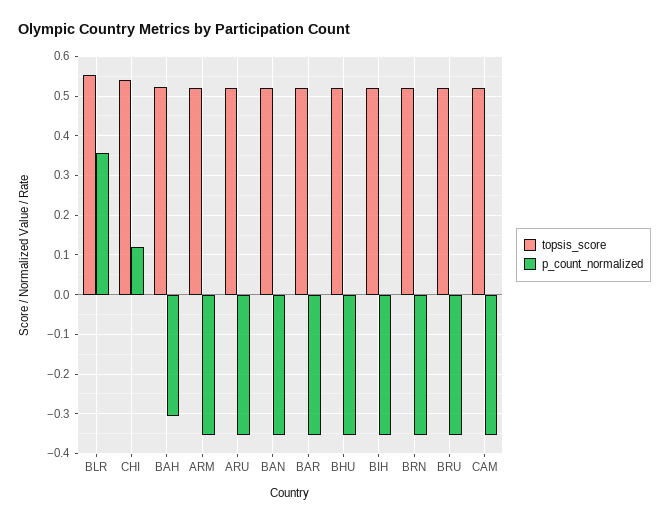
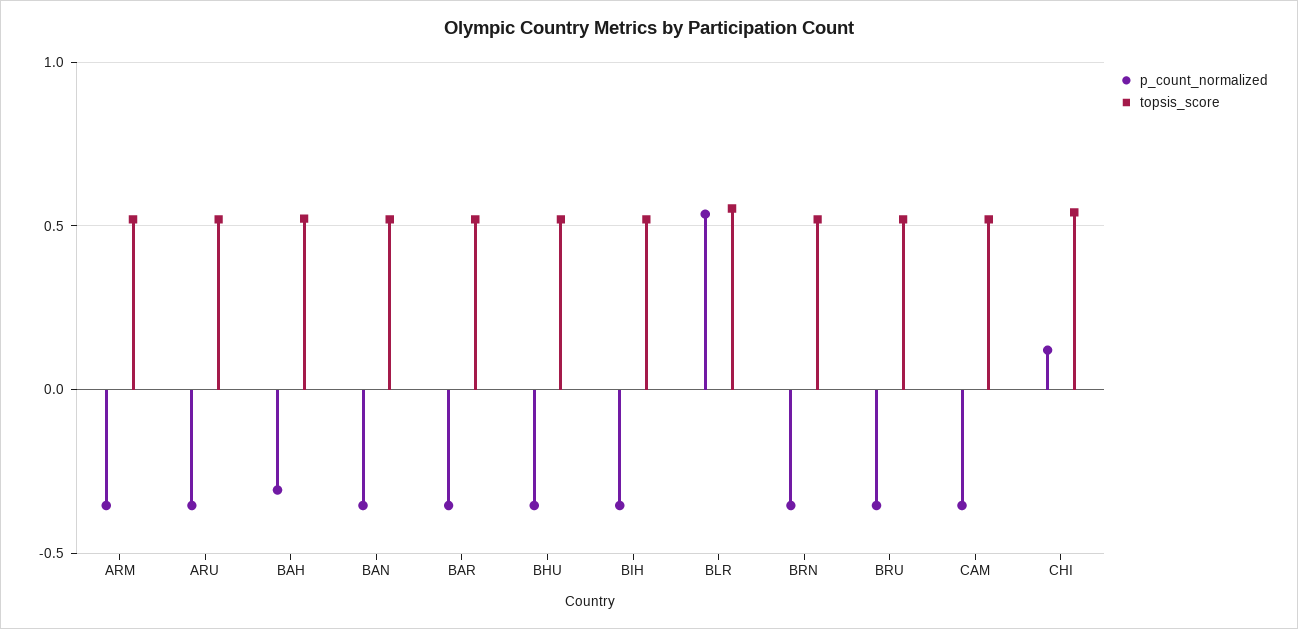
p_count_normalized, BLR: 0.36 -> 0.55

